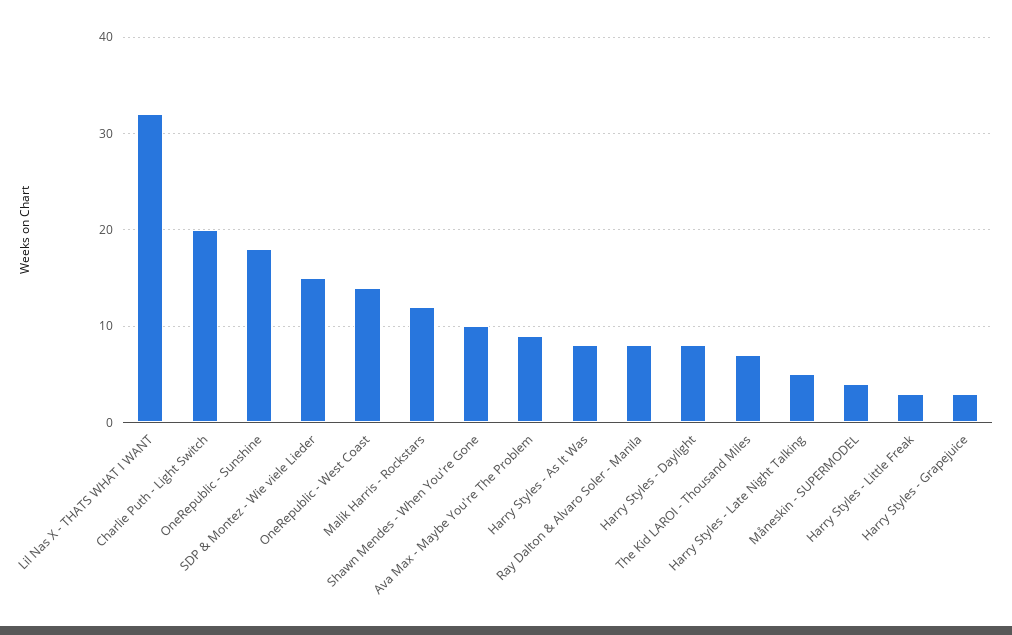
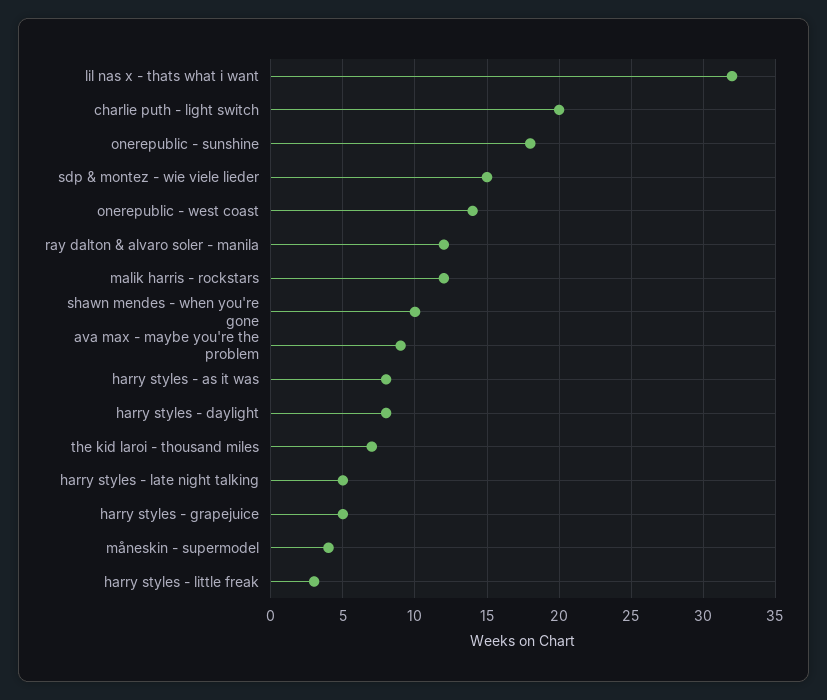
Ray Dalton & Alvaro Soler - Manila: 8 -> 12
Harry Styles - Grapejuice: 3 -> 5

